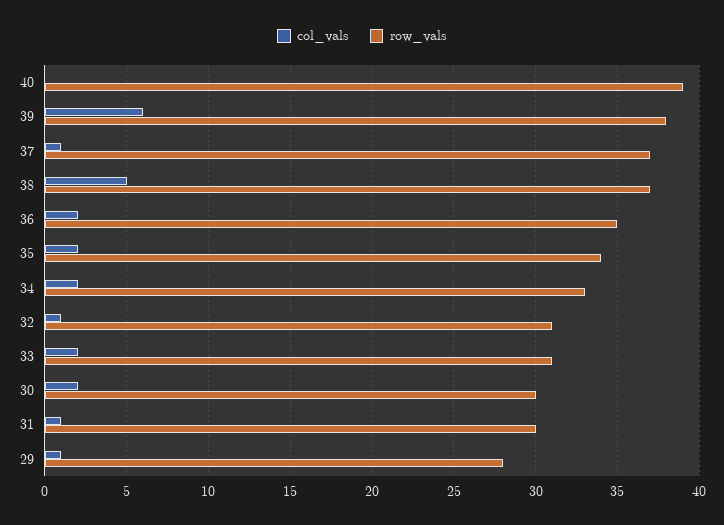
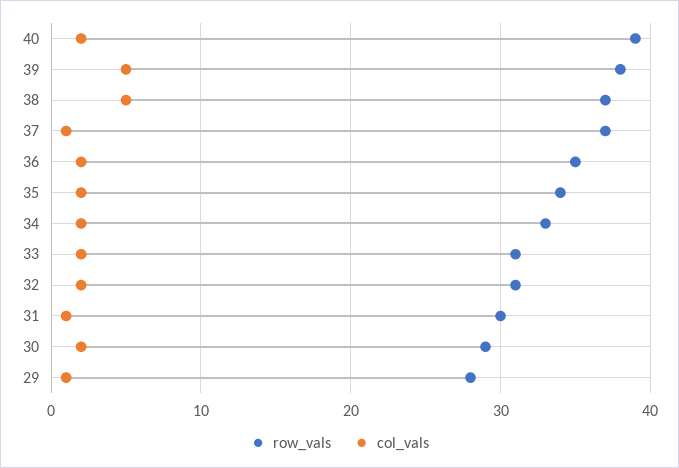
col_vals, 40: 0 -> 2
col_vals, 39: 6 -> 5
col_vals, 32: 1 -> 2
row_vals, 30: 30 -> 29

